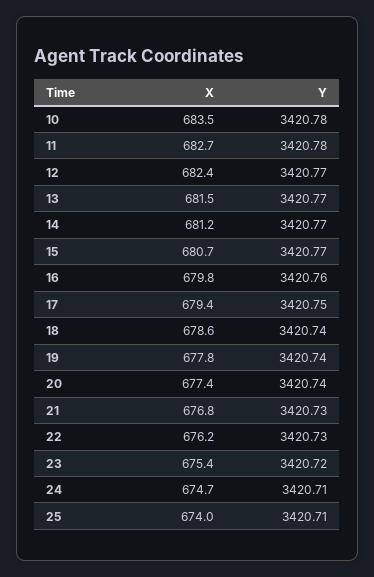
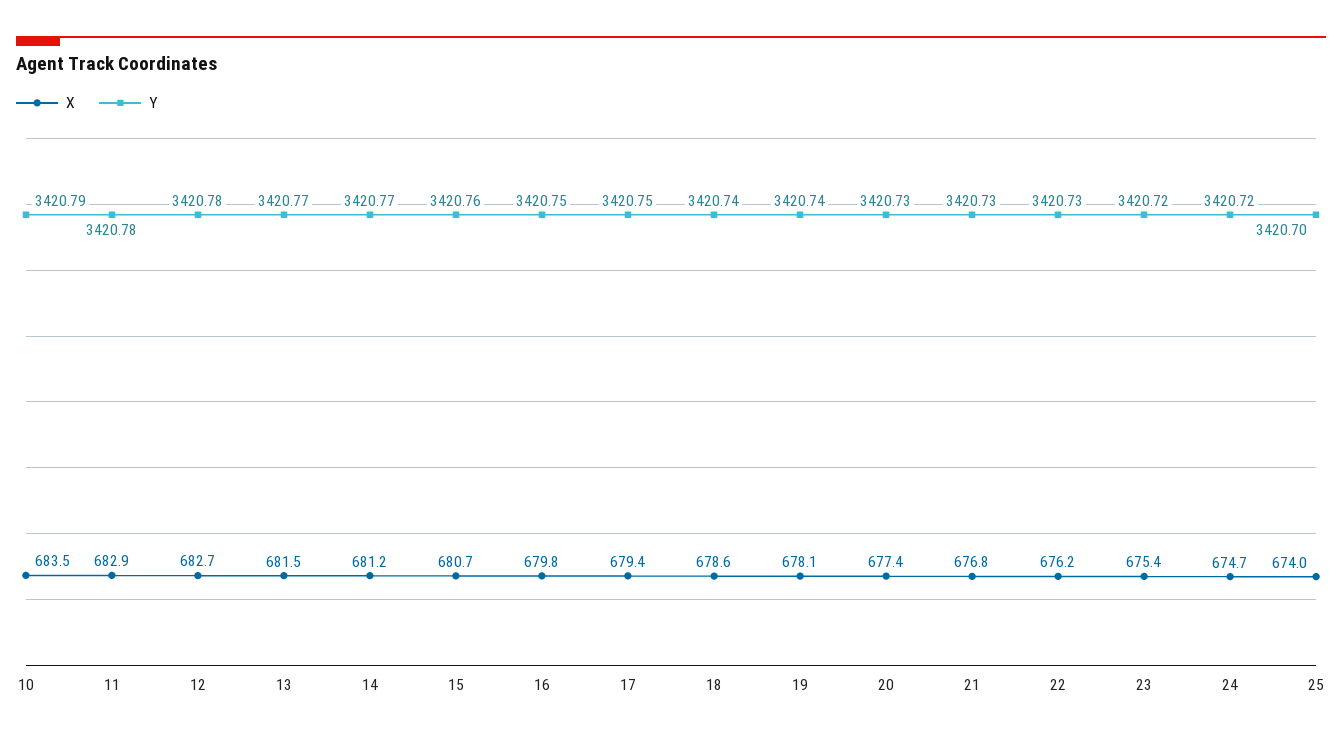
Y, 10: 3420.78 -> 3420.79
X, 11: 682.7 -> 682.9
X, 12: 682.4 -> 682.7
Y, 12: 3420.77 -> 3420.78
Y, 15: 3420.77 -> 3420.76
Y, 16: 3420.76 -> 3420.75
X, 19: 677.8 -> 678.1
Y, 20: 3420.74 -> 3420.73
Y, 24: 3420.71 -> 3420.72
Y, 25: 3420.71 -> 3420.7

